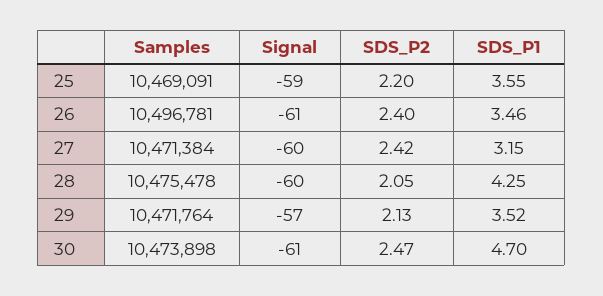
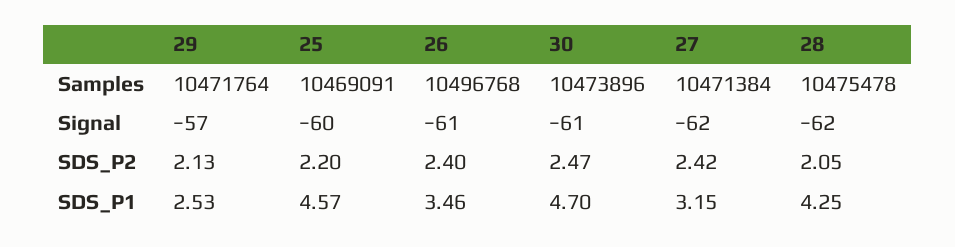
Signal, 25: -59 -> -60
SDS_P1, 25: 3.55 -> 4.57
Samples, 26: 10496781 -> 10496768
Signal, 27: -60 -> -62
Signal, 28: -60 -> -62
SDS_P1, 29: 3.52 -> 2.53
Samples, 30: 10473898 -> 10473896

